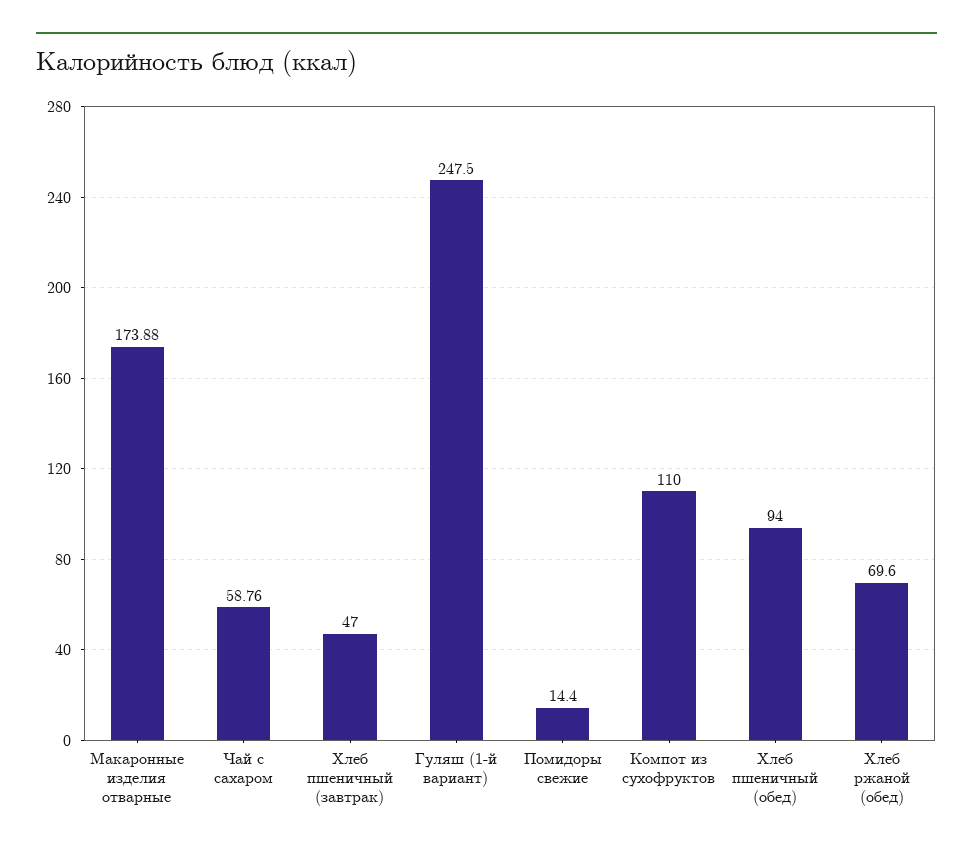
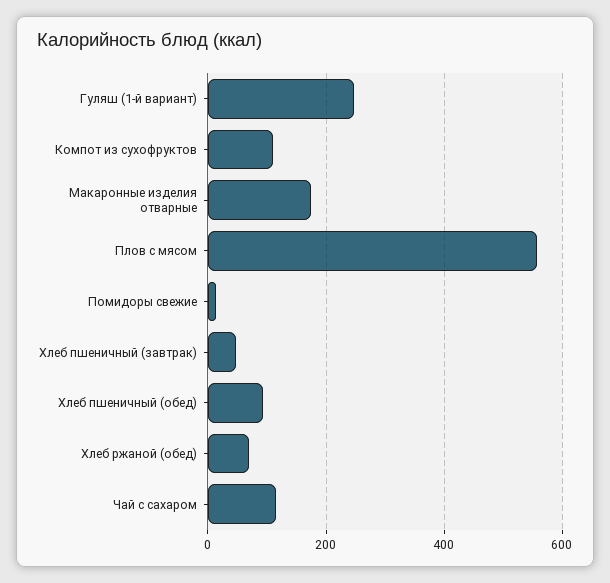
Чай с сахаром: 58.76 -> 120
Плов с мясом: none -> 560

